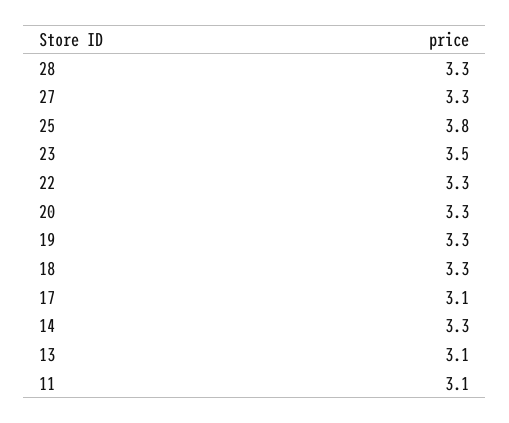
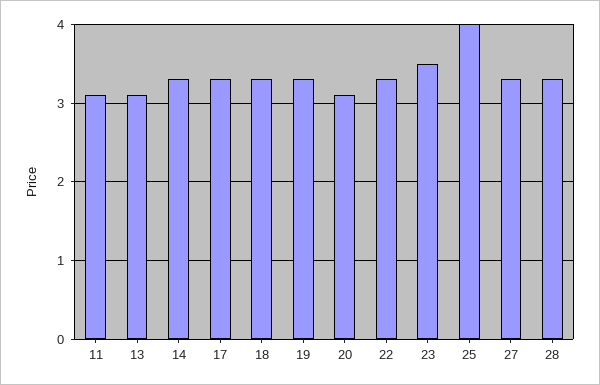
25: 3.8 -> 4
20: 3.3 -> 3.1
17: 3.1 -> 3.3

